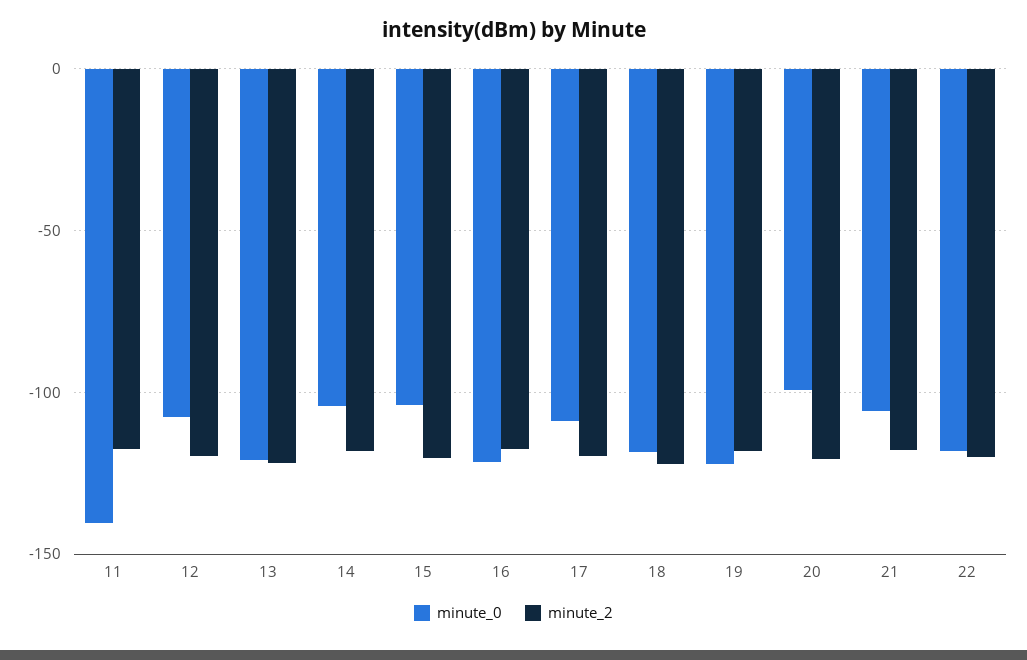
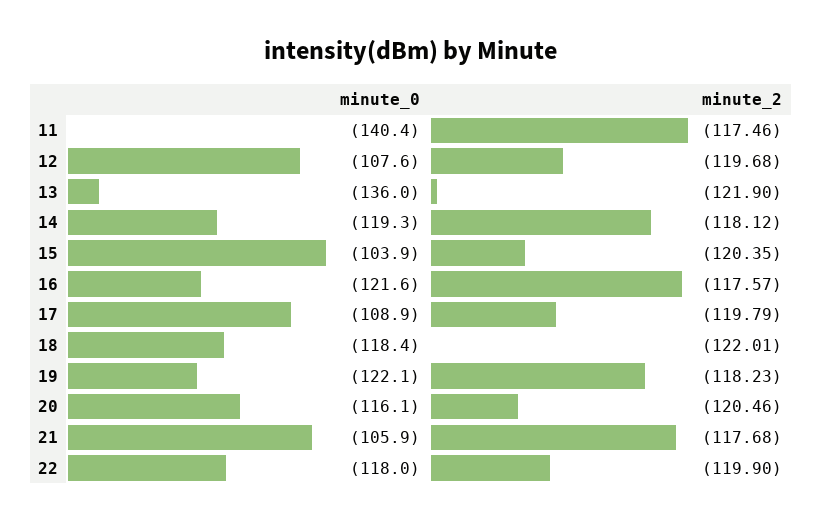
minute_0, 13: -120 -> -136
minute_0, 14: -105 -> -119.3
minute_0, 20: -100 -> -116.1

